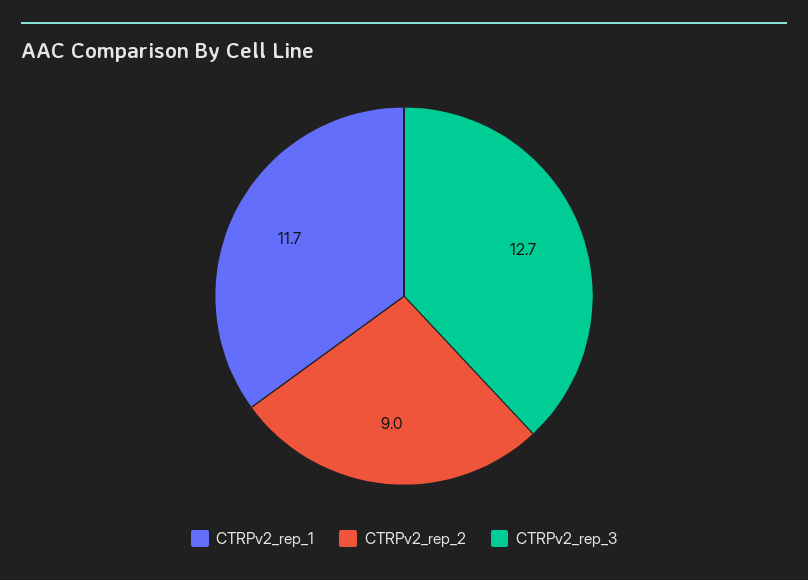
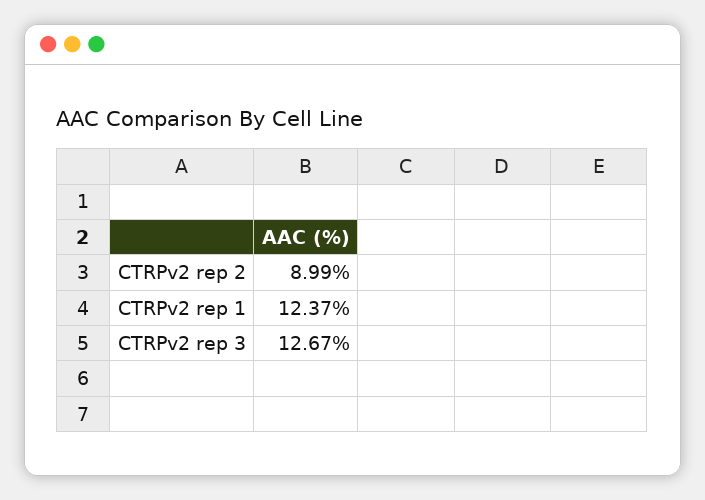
CTRPv2_rep_1: 11.7 -> 12.37

